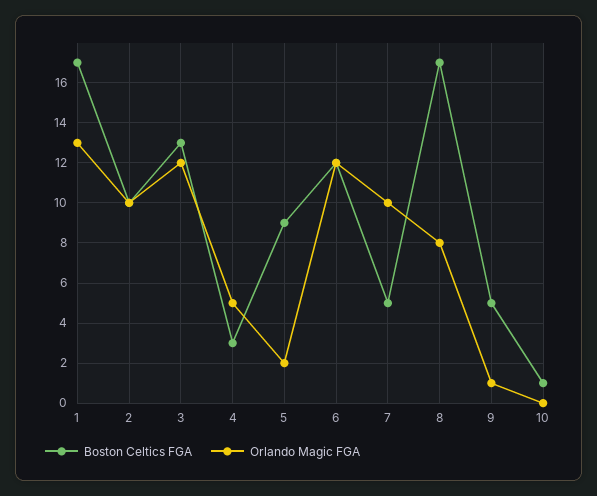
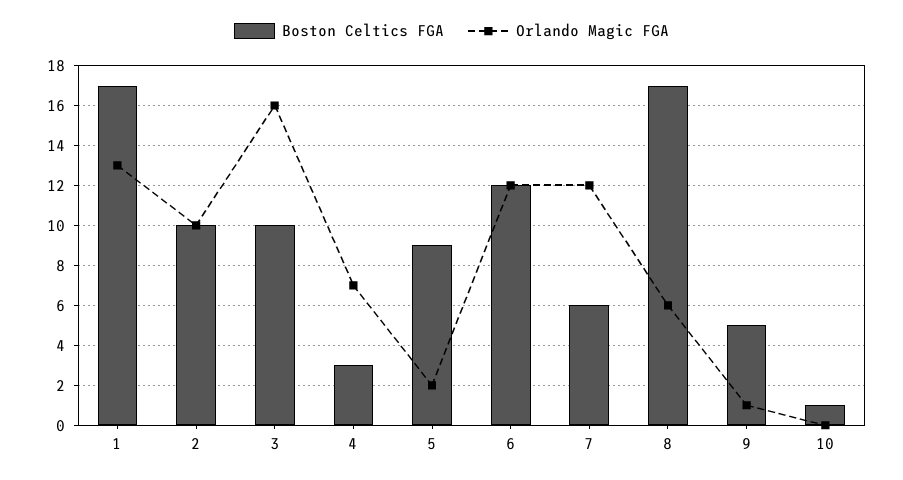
Boston Celtics FGA, 3: 13 -> 10
Orlando Magic FGA, 3: 12 -> 16
Orlando Magic FGA, 4: 5 -> 7
Boston Celtics FGA, 7: 5 -> 6
Orlando Magic FGA, 7: 10 -> 12
Orlando Magic FGA, 8: 8 -> 6

